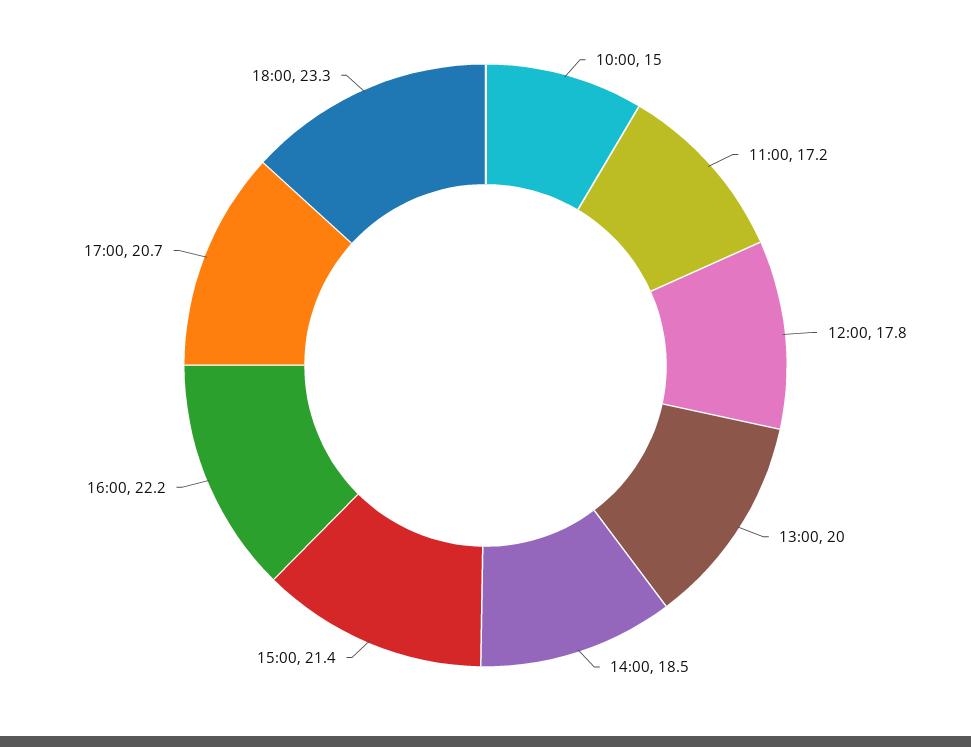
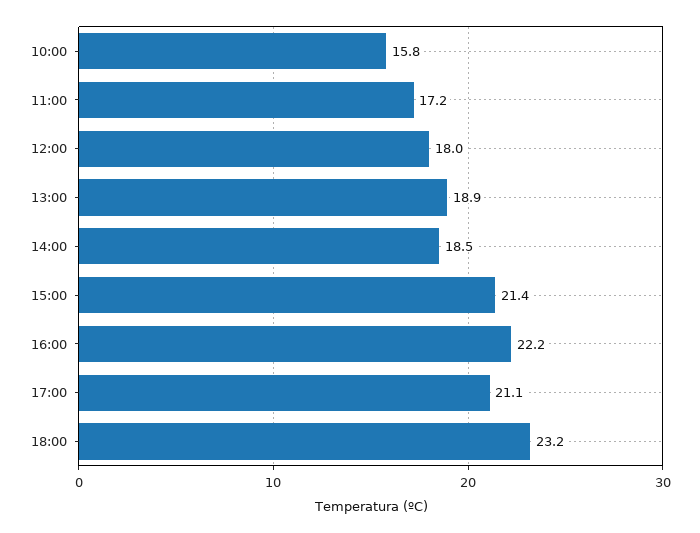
10:00: 15 -> 15.8
12:00: 17.8 -> 18
13:00: 20 -> 18.9
17:00: 20.7 -> 21.1
18:00: 23.3 -> 23.2

